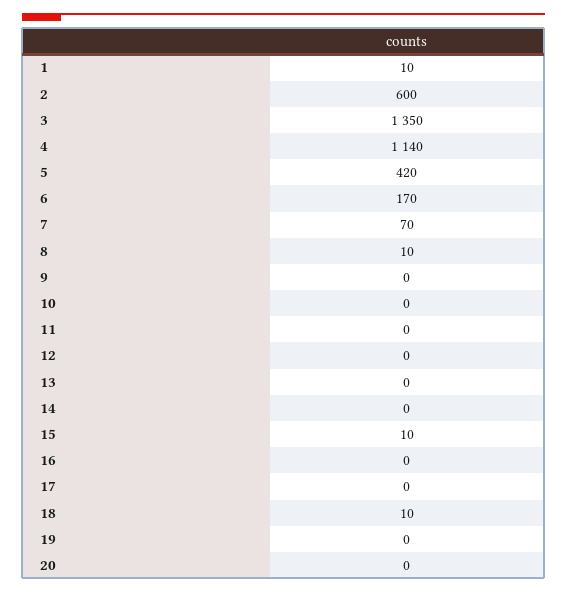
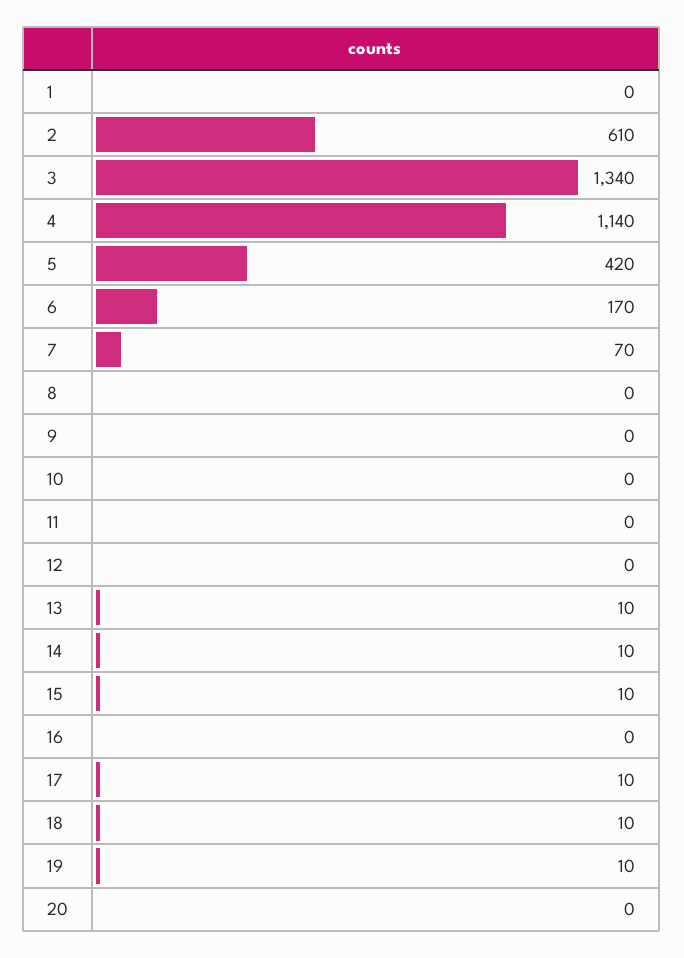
1: 10 -> 0
2: 600 -> 610
3: 1350 -> 1340
8: 10 -> 0
13: 0 -> 10
14: 0 -> 10
17: 0 -> 10
19: 0 -> 10

